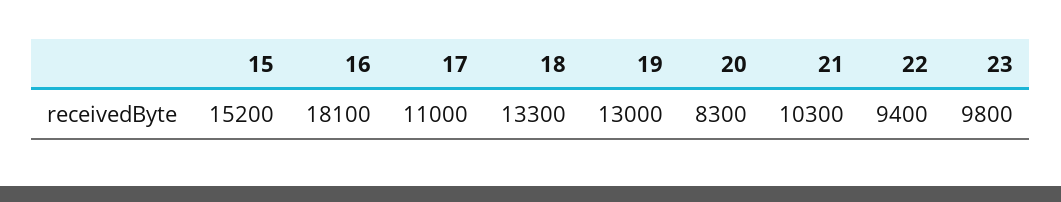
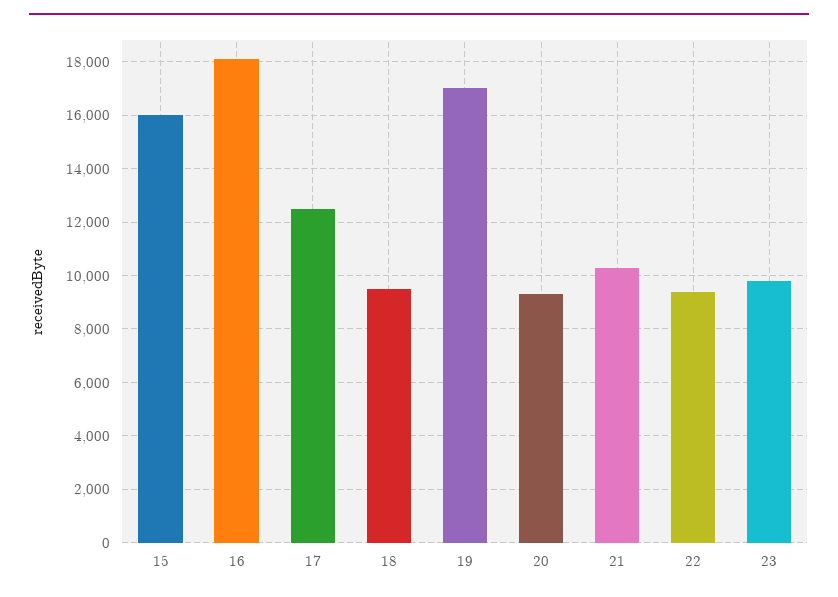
15: 15200 -> 16000
17: 11000 -> 12500
18: 13300 -> 9500
19: 13000 -> 17000
20: 8300 -> 9250

